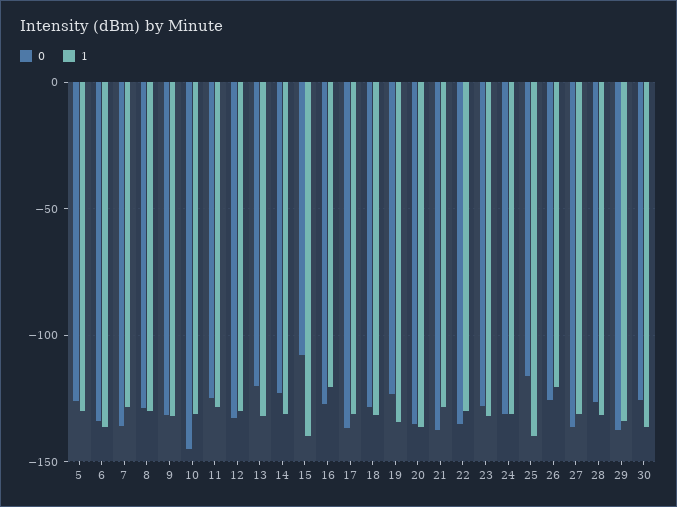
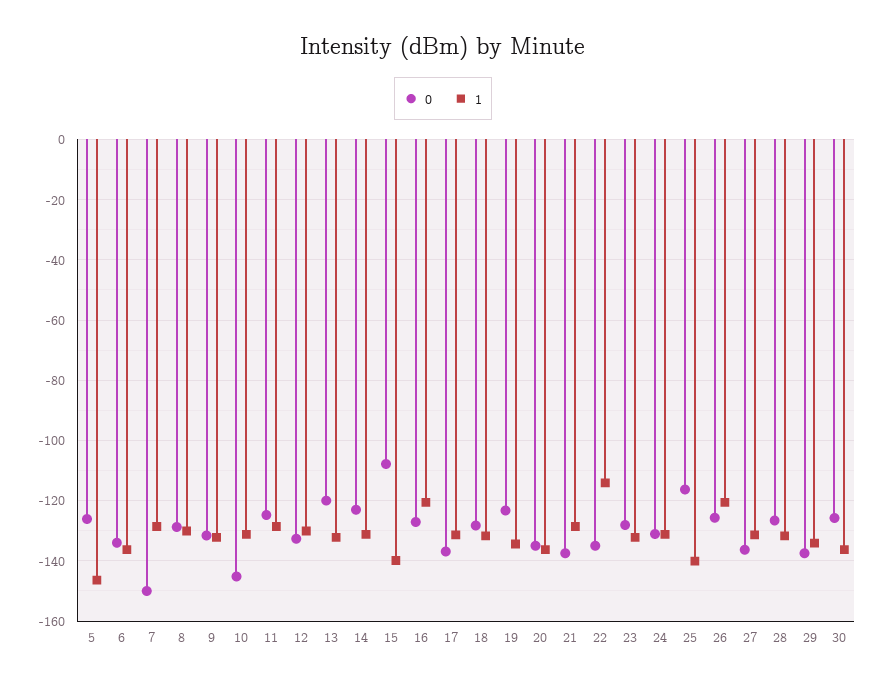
1, 5: -130 -> -146
0, 7: -135 -> -150
1, 22: -130 -> -114

